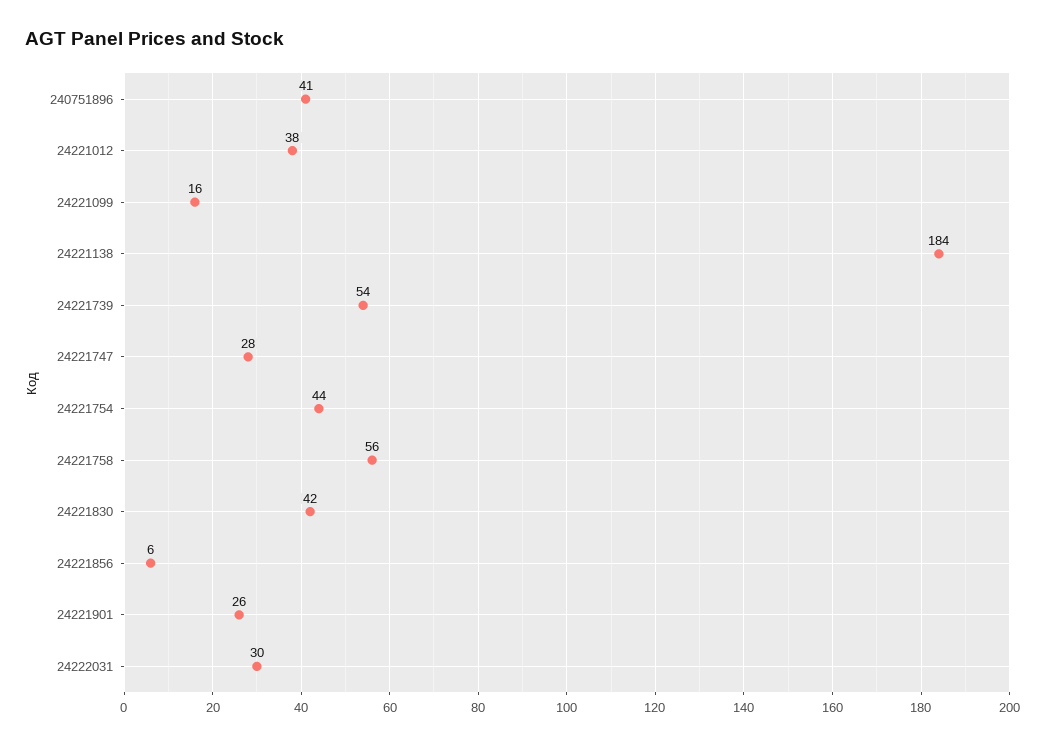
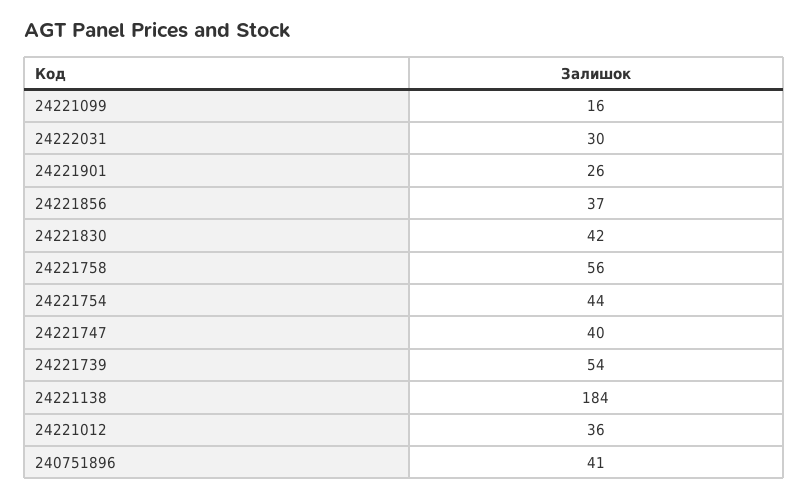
24221012: 38 -> 36
24221747: 28 -> 40
24221856: 6 -> 37

